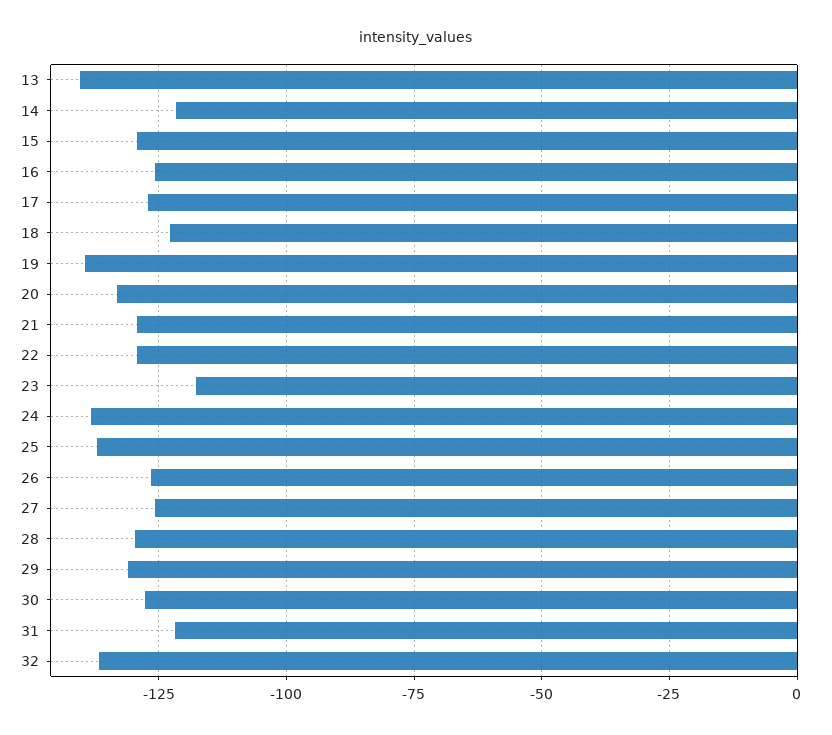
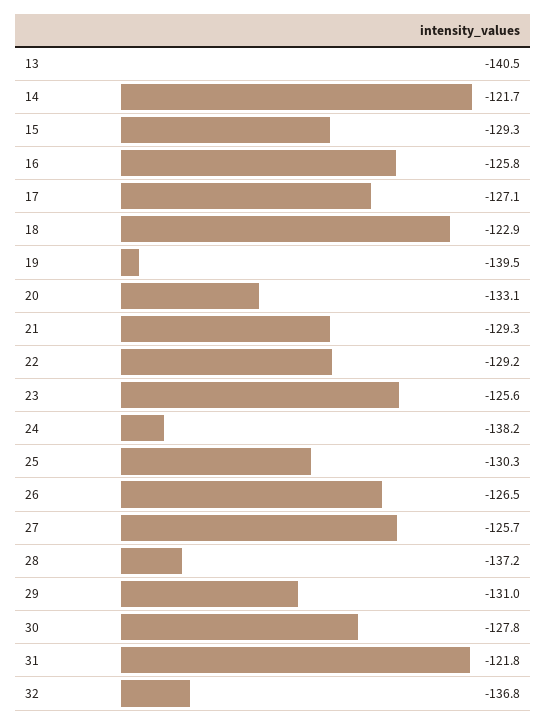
23: -117.5 -> -125.6
25: -137.5 -> -130.3
28: -130 -> -137.2

